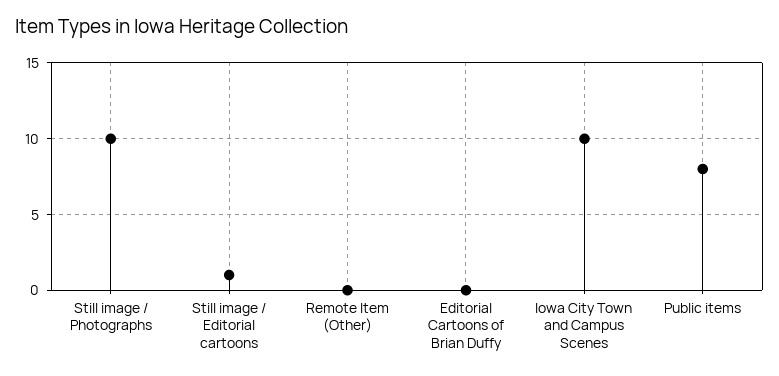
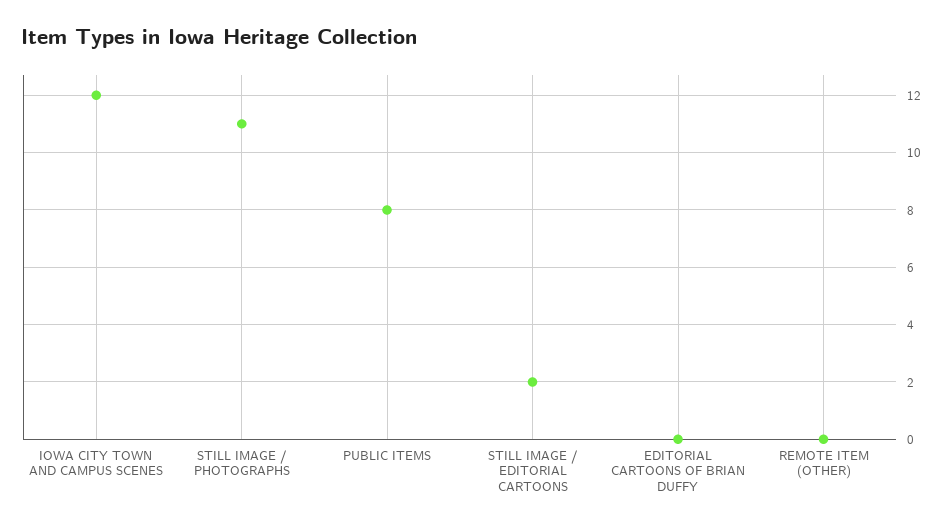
Still image / Photographs: 10 -> 11
Still image / Editorial cartoons: 1 -> 2
Iowa City Town and Campus Scenes: 10 -> 12

